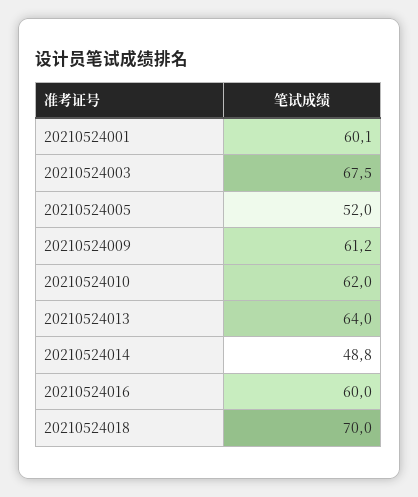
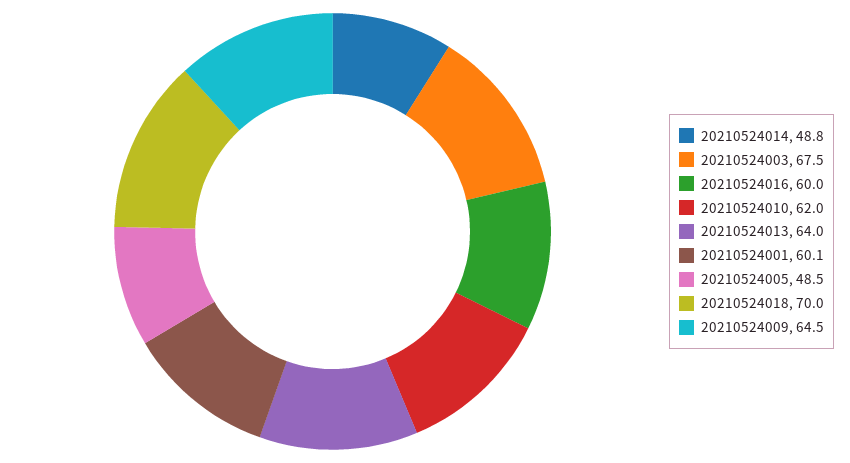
20210524005: 52 -> 48.5
20210524009: 61.2 -> 64.5

